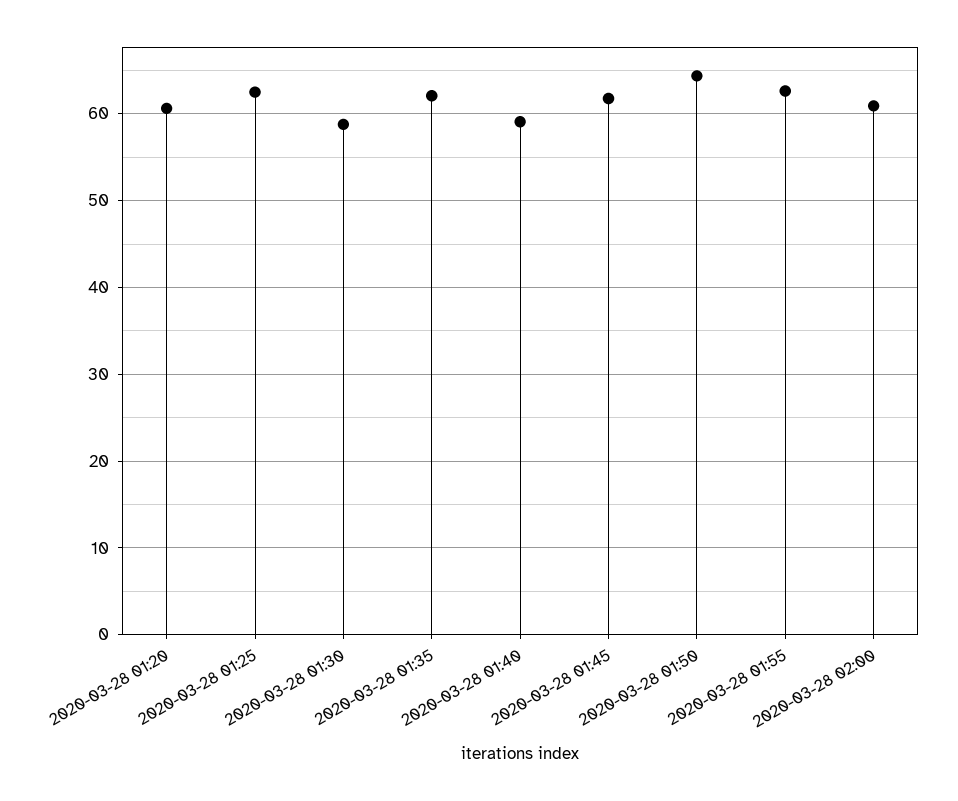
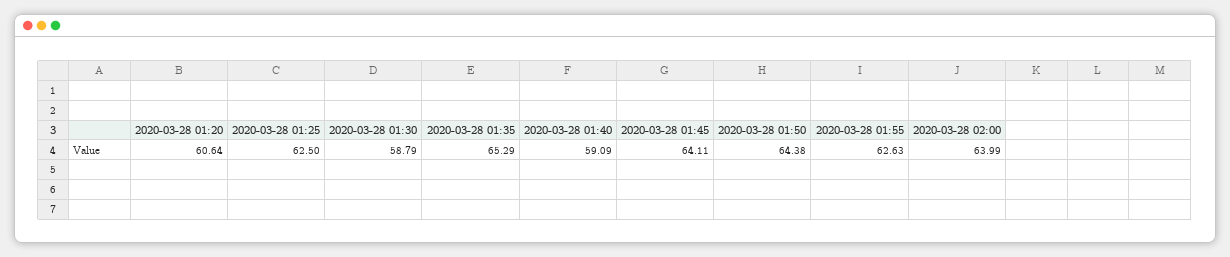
2020-03-28 01:35: 62 -> 65.29
2020-03-28 01:45: 62 -> 64.11
2020-03-28 02:00: 61 -> 63.99

